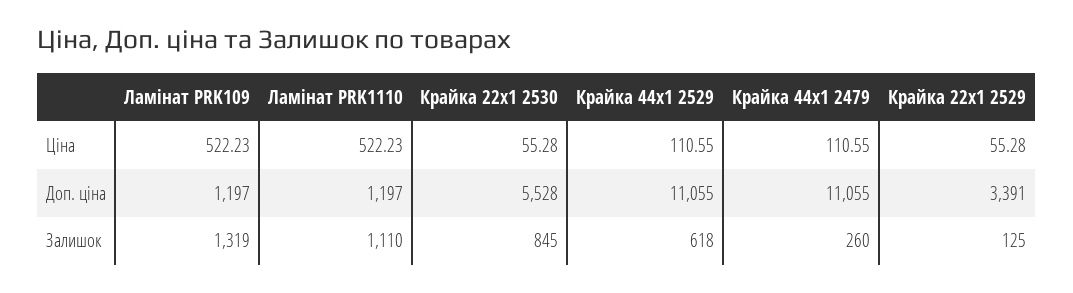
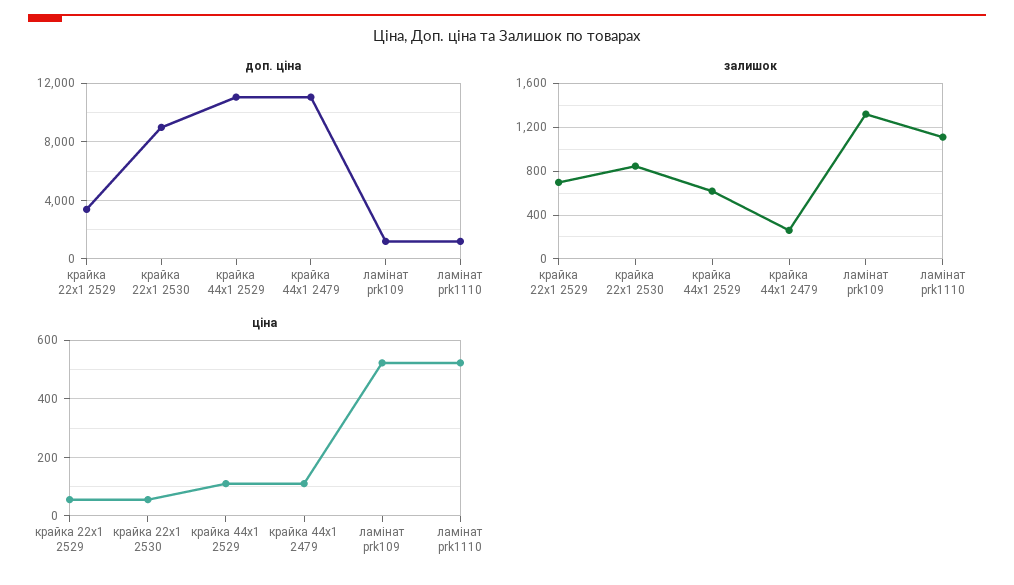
Доп. ціна, Крайка 22x1 2530: 5528 -> 9000
Залишок, Крайка 22x1 2529: 125 -> 700

